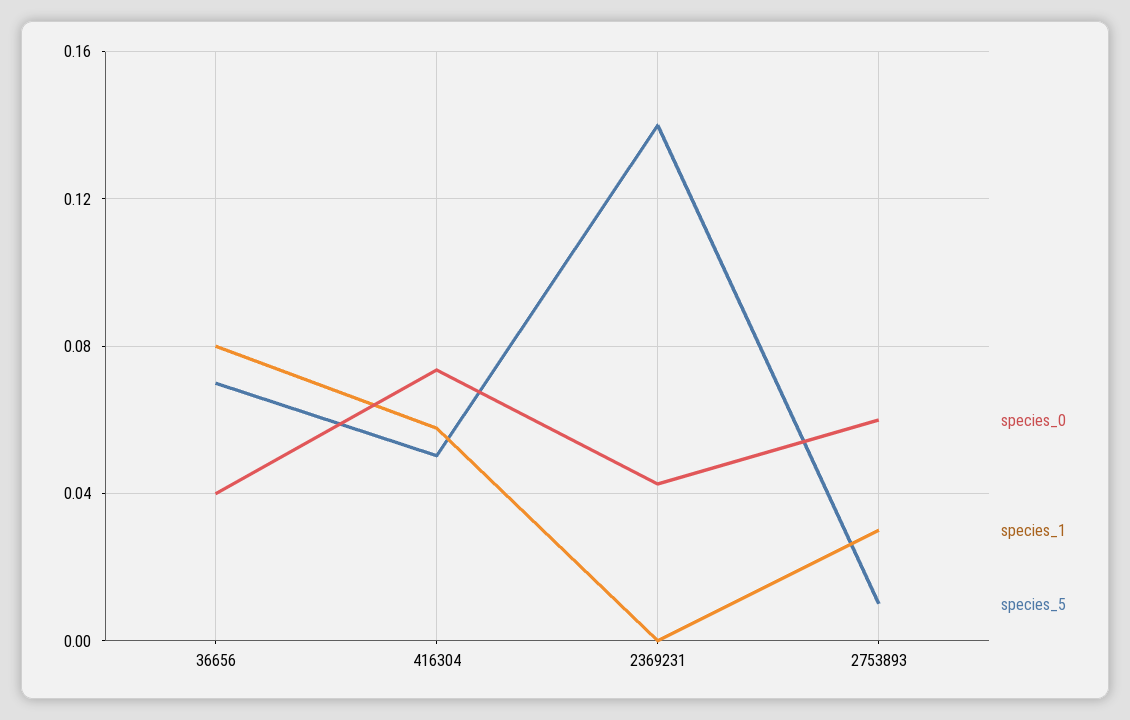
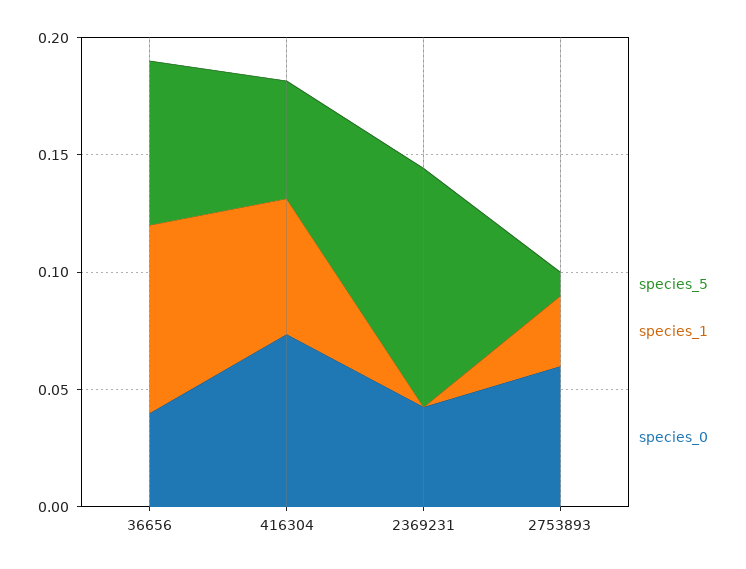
species_5, 2369231: 0.14 -> 0.1

